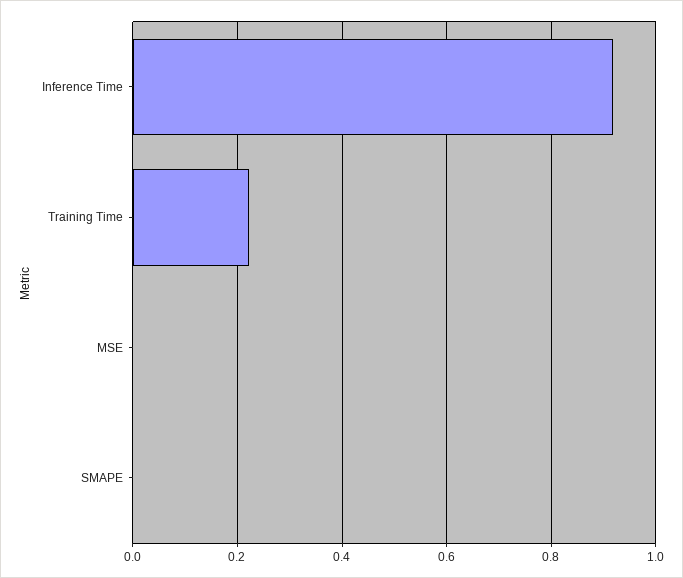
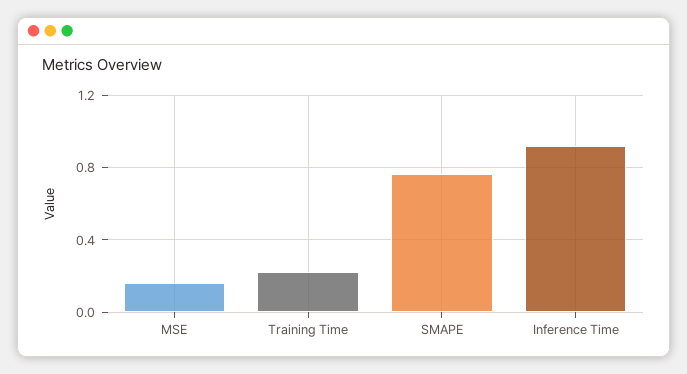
MSE: 0 -> 0.15
SMAPE: 0 -> 0.75

